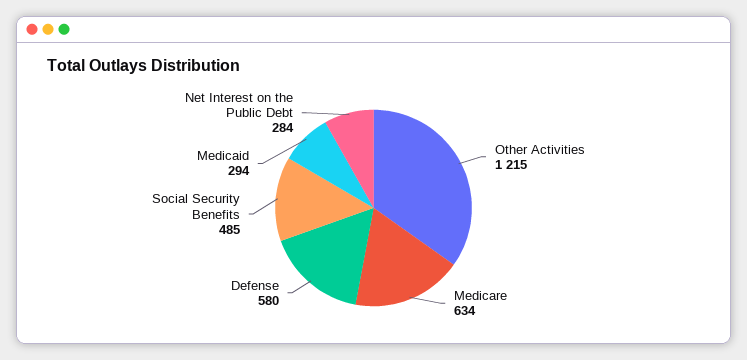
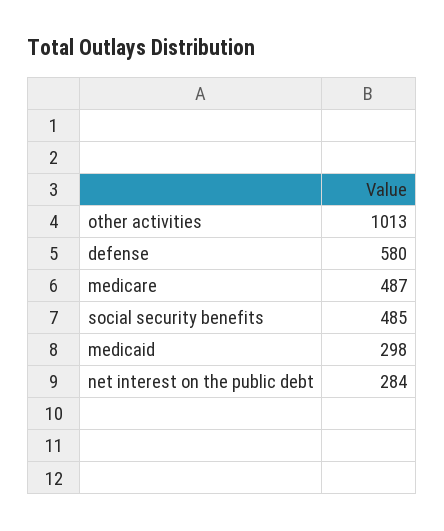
Other Activities: 1215 -> 1013
Medicare: 634 -> 487
Medicaid: 294 -> 298

